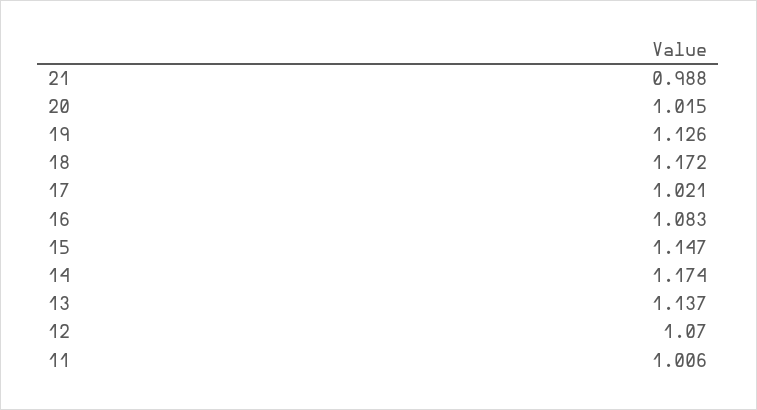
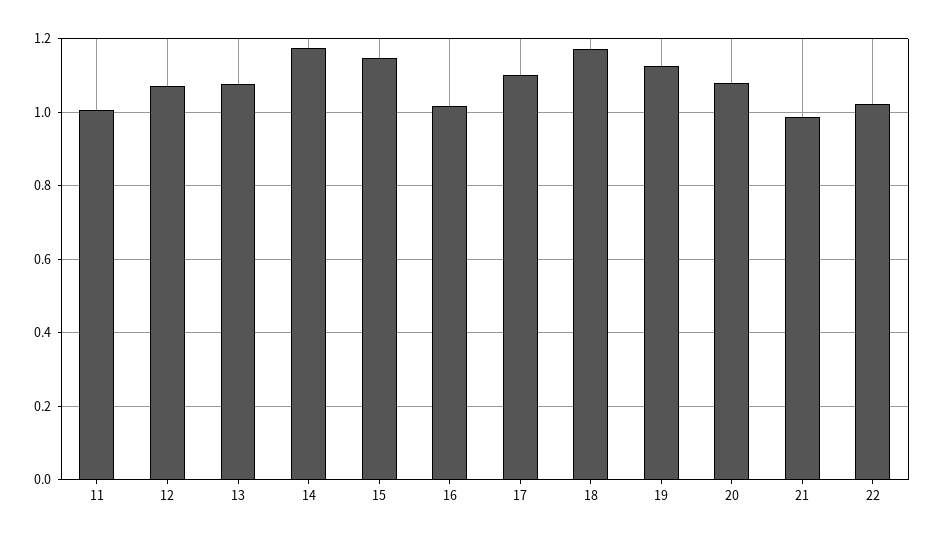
20: 1.015 -> 1.08
17: 1.021 -> 1.1
16: 1.083 -> 1.02
13: 1.137 -> 1.08
22: none -> 1.02

